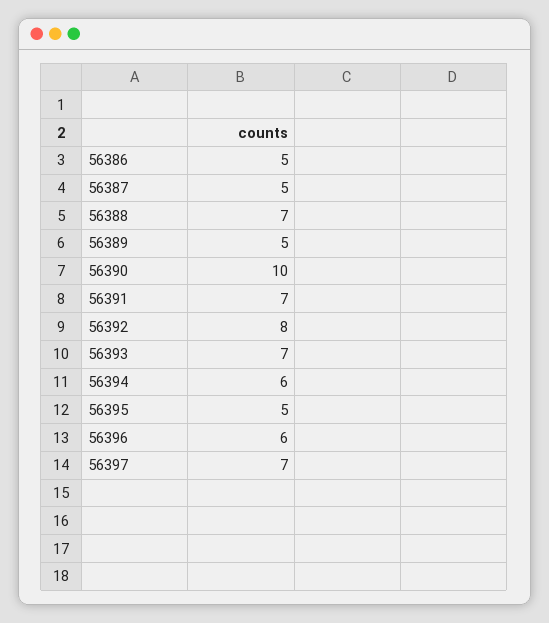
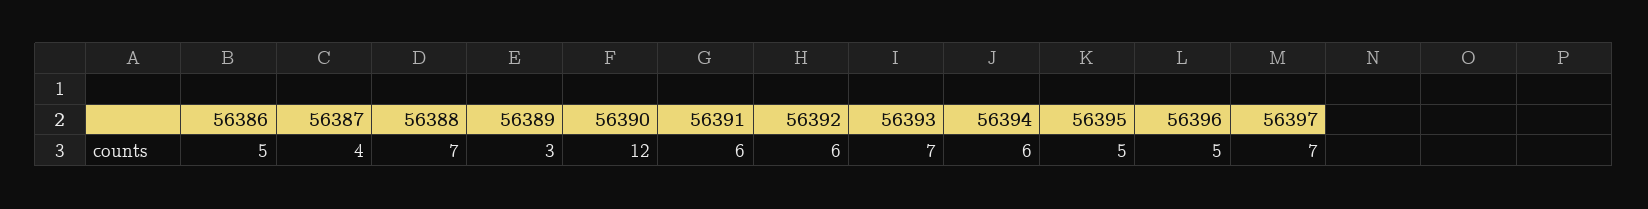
56387: 5 -> 4
56389: 5 -> 3
56390: 10 -> 12
56391: 7 -> 6
56392: 8 -> 6
56396: 6 -> 5

